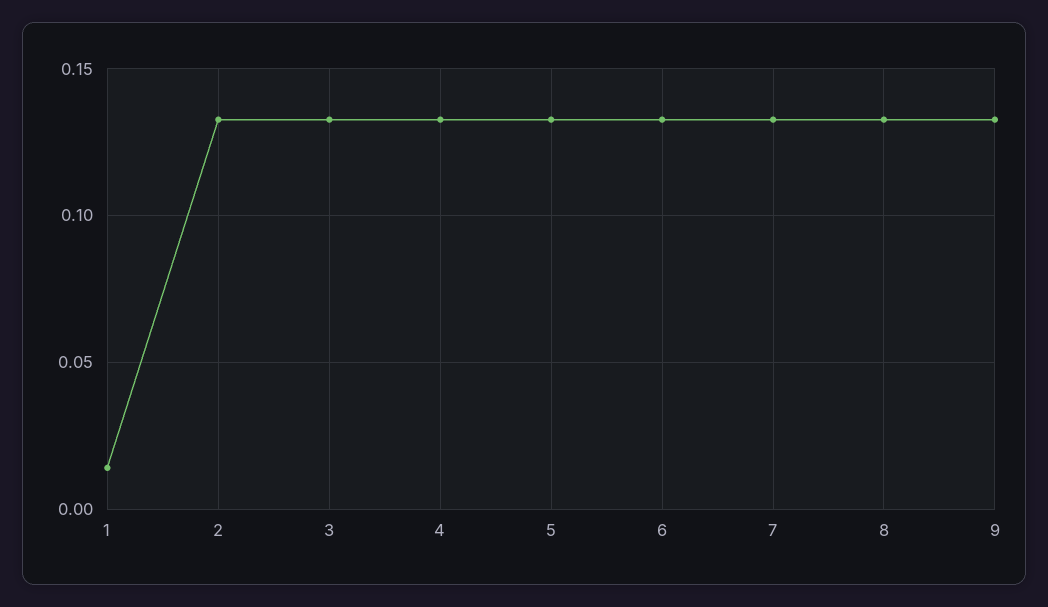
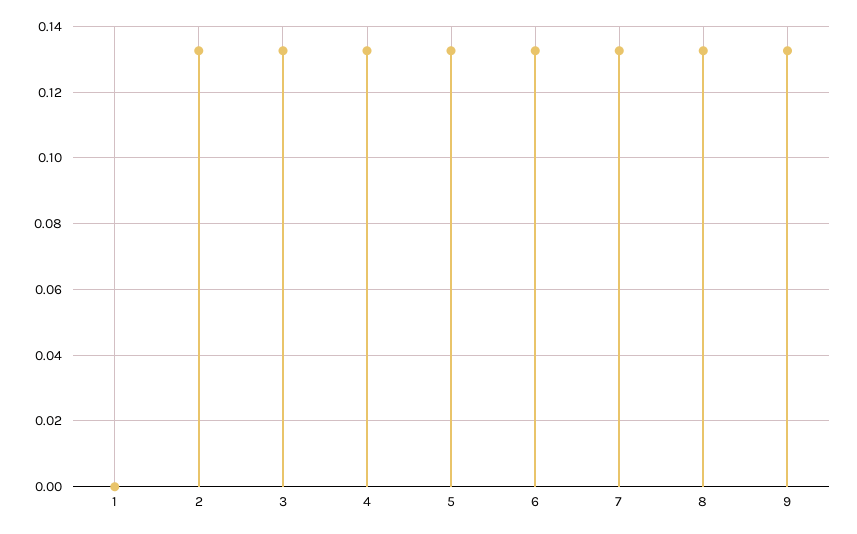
1: 0.015 -> 0

